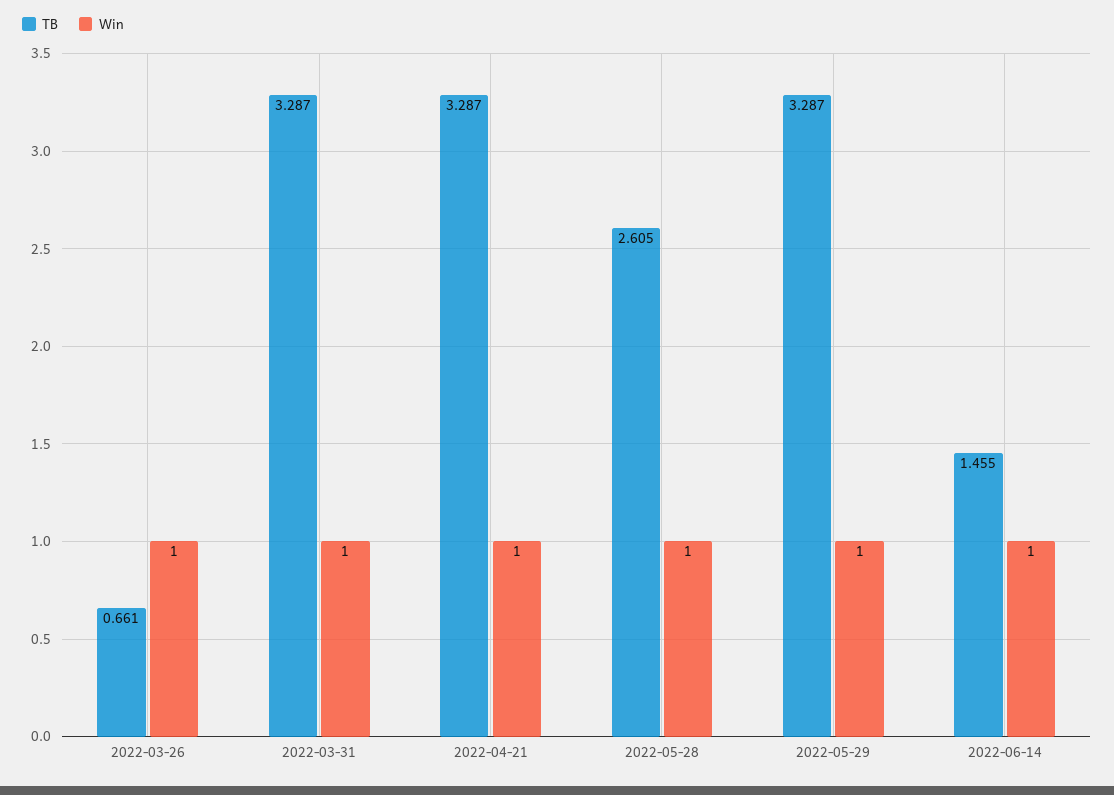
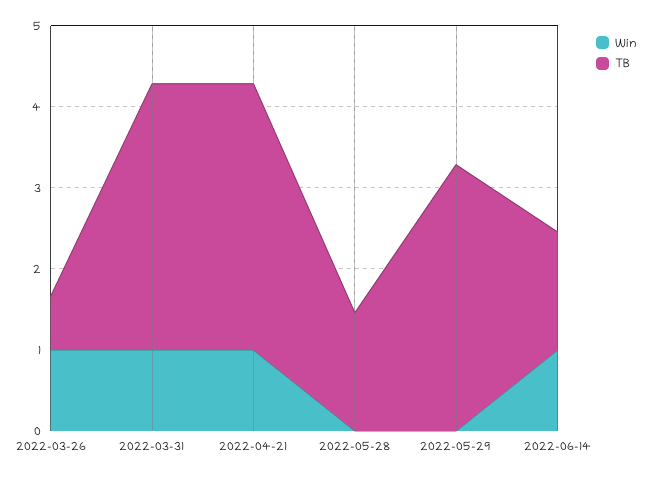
TB, 2022-05-28: 2.605 -> 1.4
Win, 2022-05-28: 1 -> 0
Win, 2022-05-29: 1 -> 0

